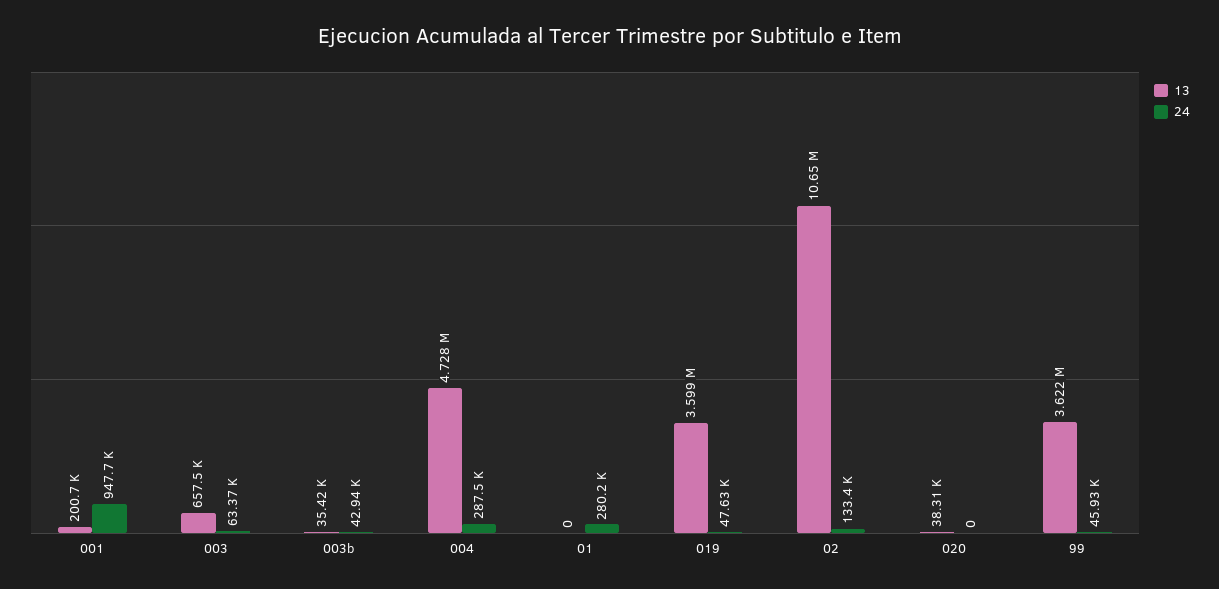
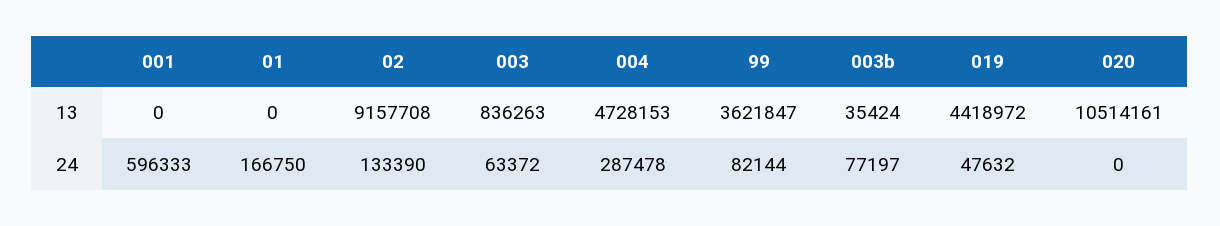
13, 001: 200700 -> 0
24, 001: 947700 -> 596333
13, 003: 657500 -> 836263
24, 003b: 42940 -> 77197
24, 01: 280200 -> 166750
13, 019: 3599000 -> 4418972
13, 02: 10650000 -> 9157708
13, 020: 38310 -> 10514161
24, 99: 45930 -> 82144

